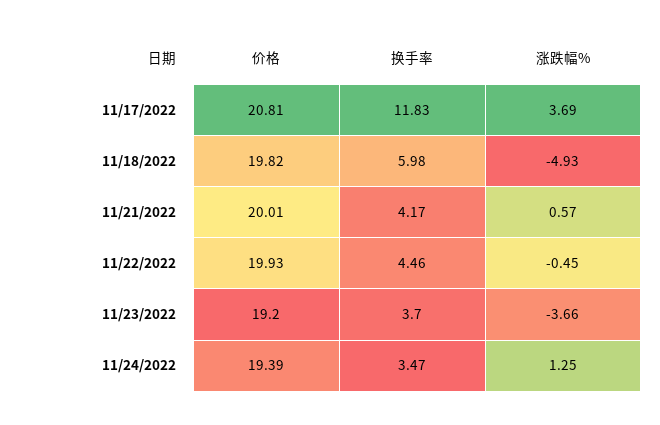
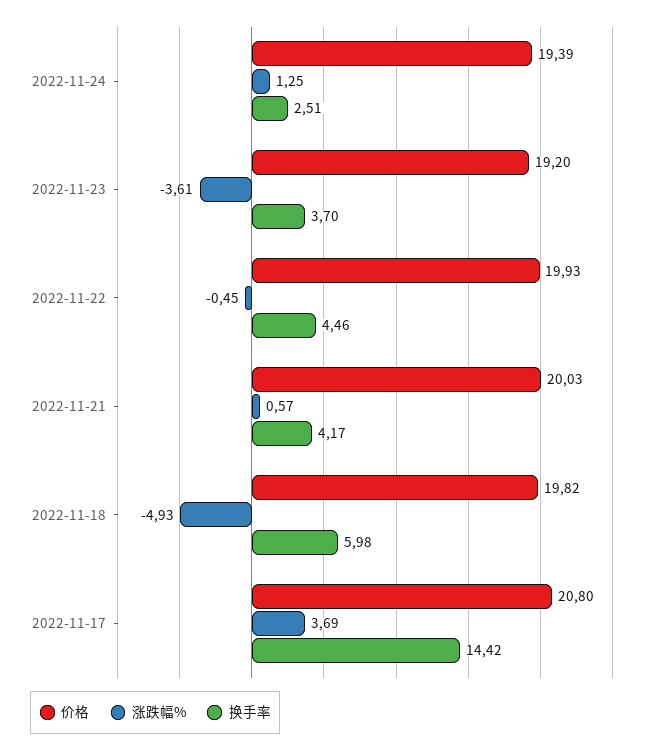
价格, 11/17/2022: 20.81 -> 20.8
换手率, 11/17/2022: 11.83 -> 14.42
价格, 11/21/2022: 20.01 -> 20.03
涨跌幅%, 11/23/2022: -3.66 -> -3.61
换手率, 11/24/2022: 3.47 -> 2.51

